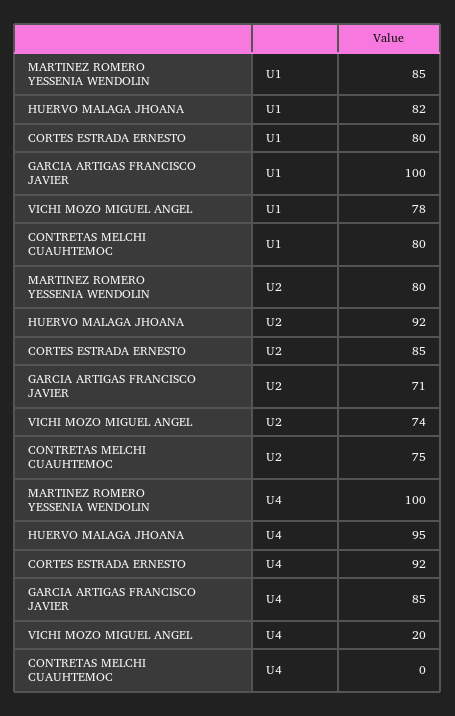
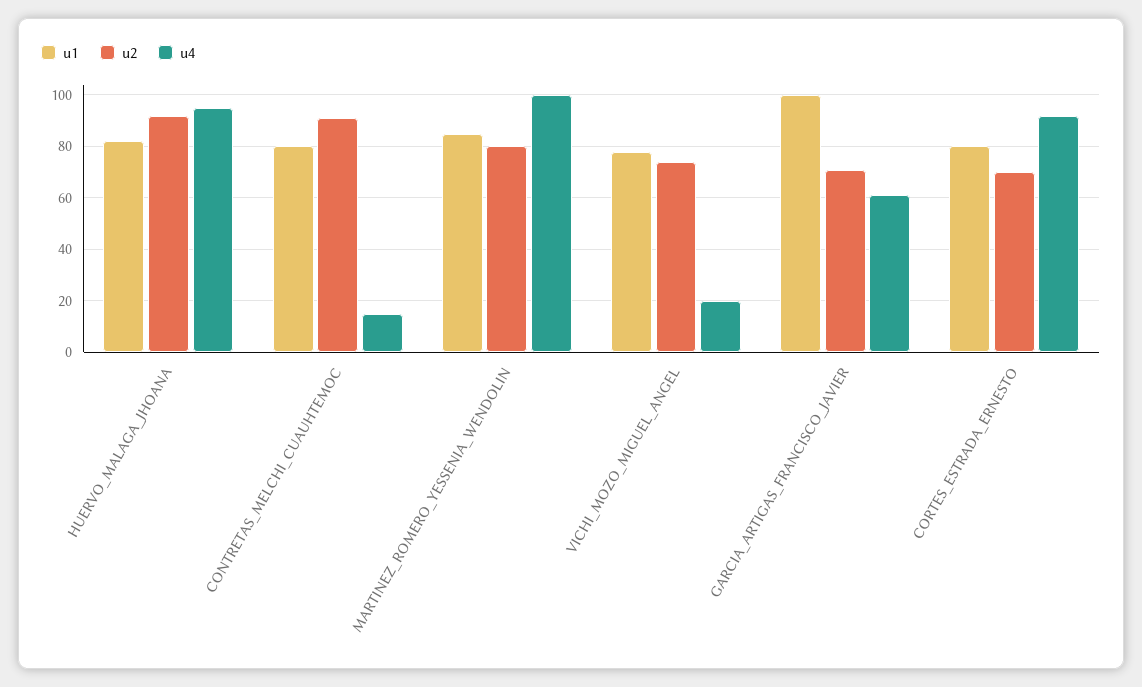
U2, CORTES ESTRADA ERNESTO: 85 -> 70
U2, CONTRETAS MELCHI CUAUHTEMOC: 75 -> 90
U4, GARCIA ARTIGAS FRANCISCO JAVIER: 85 -> 60
U4, CONTRETAS MELCHI CUAUHTEMOC: 0 -> 15

